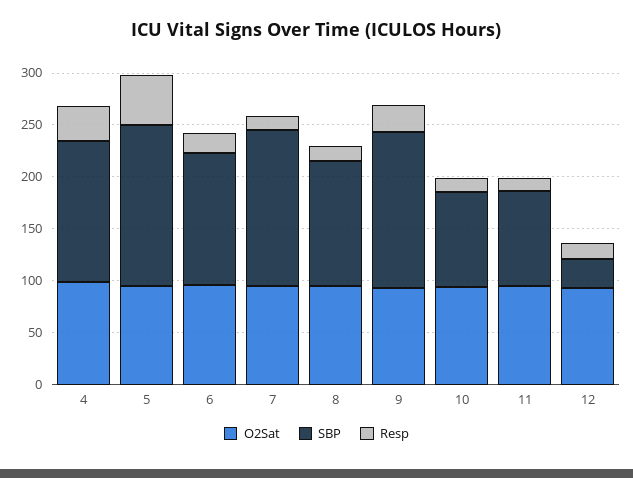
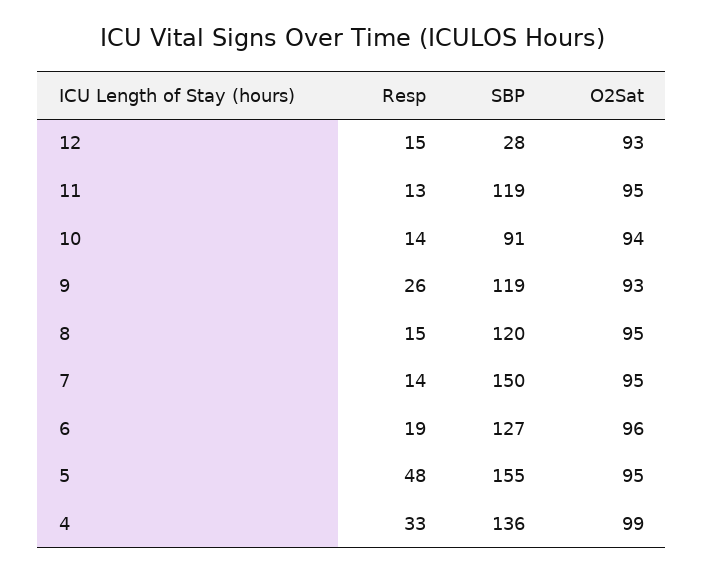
SBP, 9: 150 -> 119
SBP, 11: 90 -> 119

